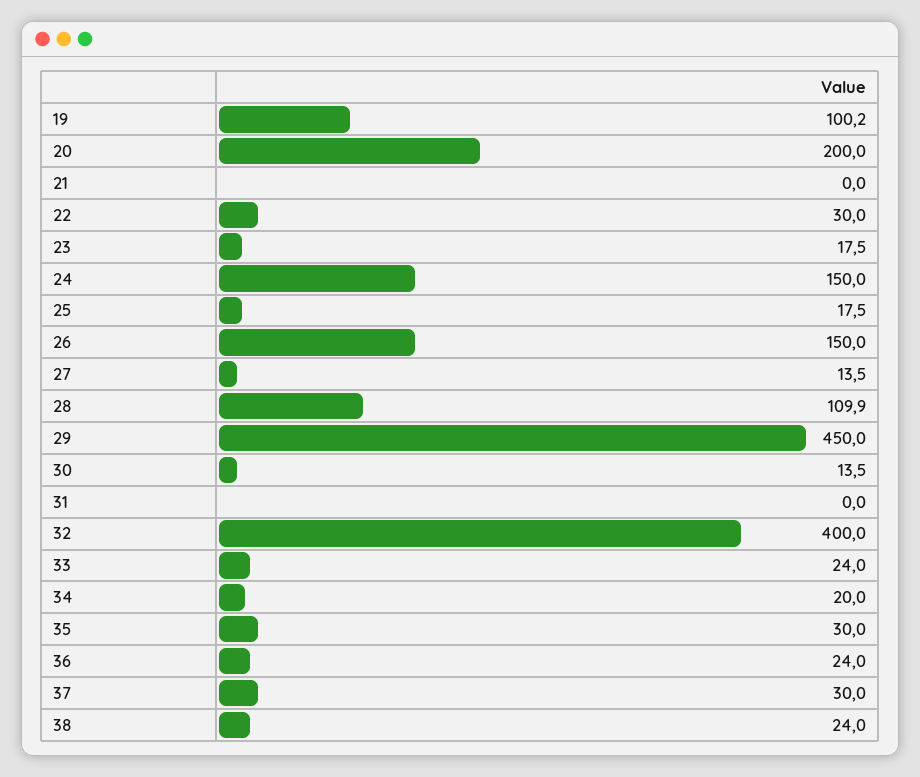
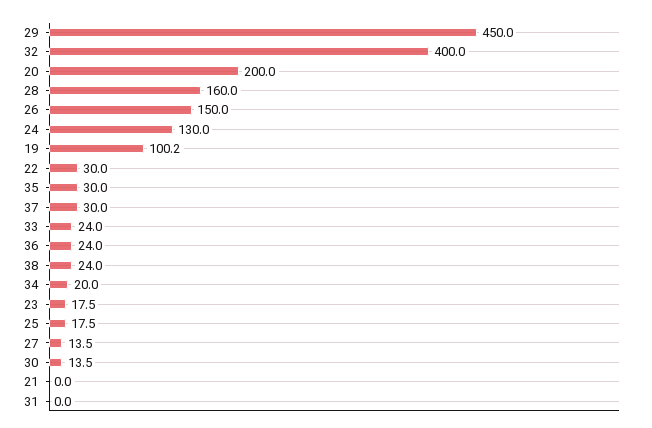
24: 150 -> 130
28: 109.9 -> 160

